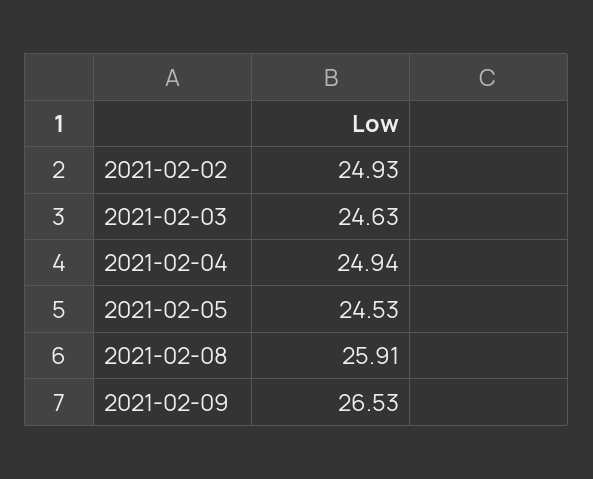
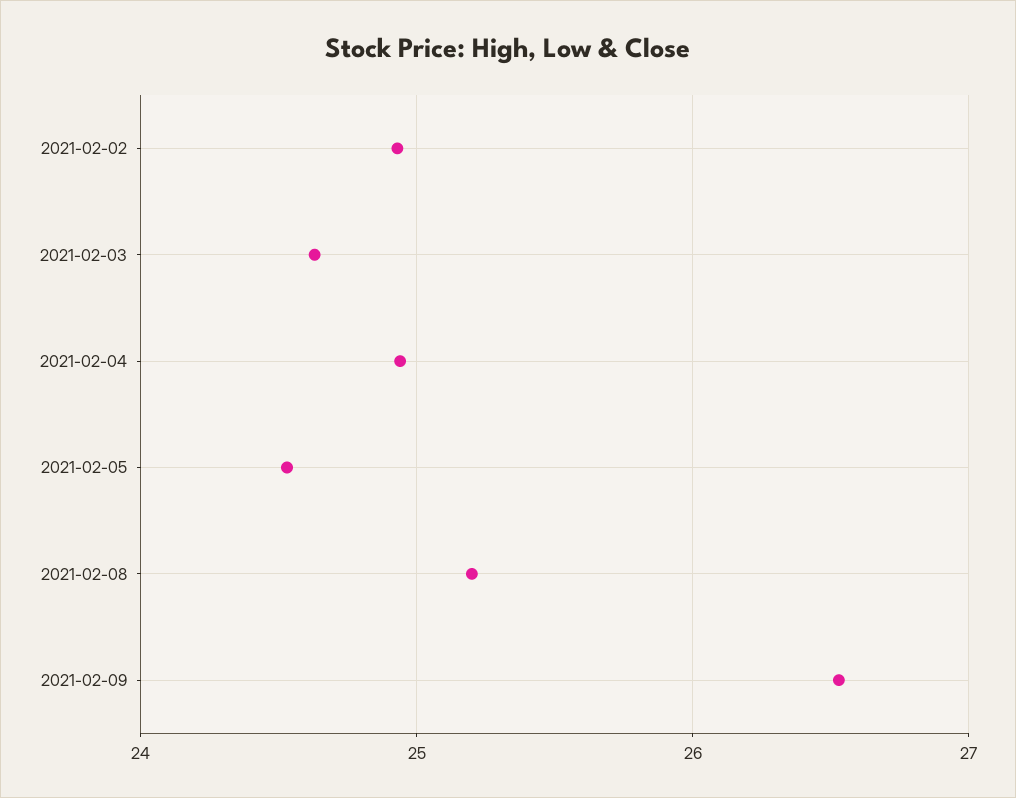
2021-02-08: 25.91 -> 25.2

